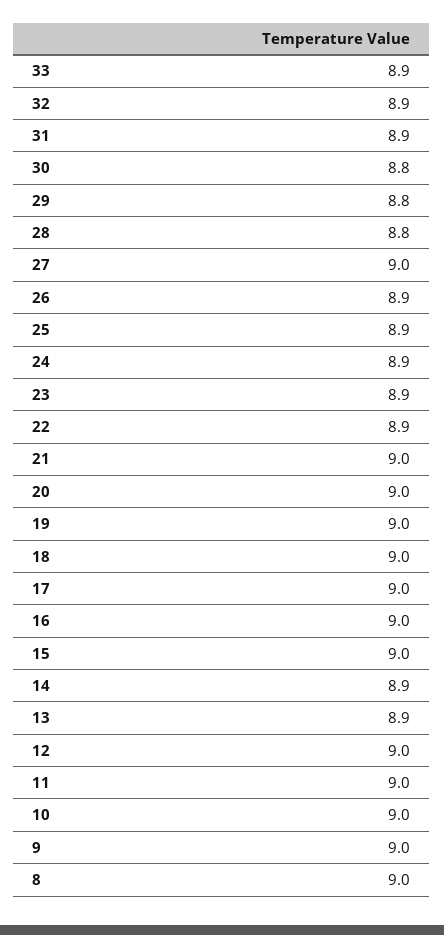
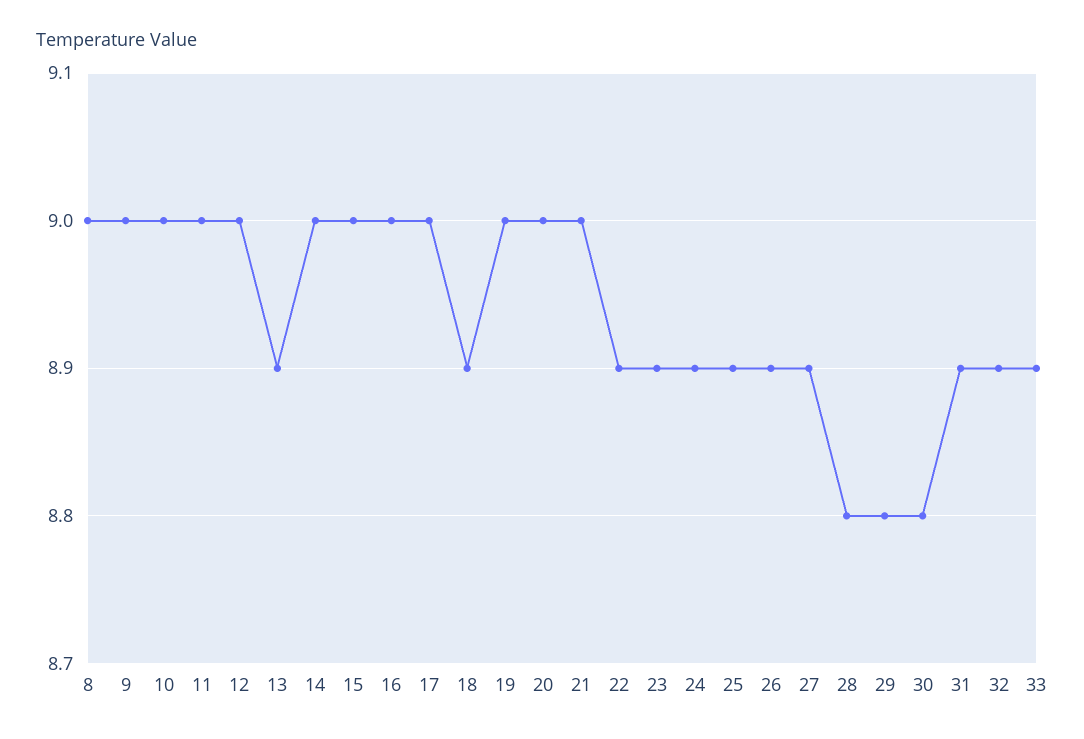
27: 9 -> 8.9
18: 9 -> 8.9
14: 8.9 -> 9

